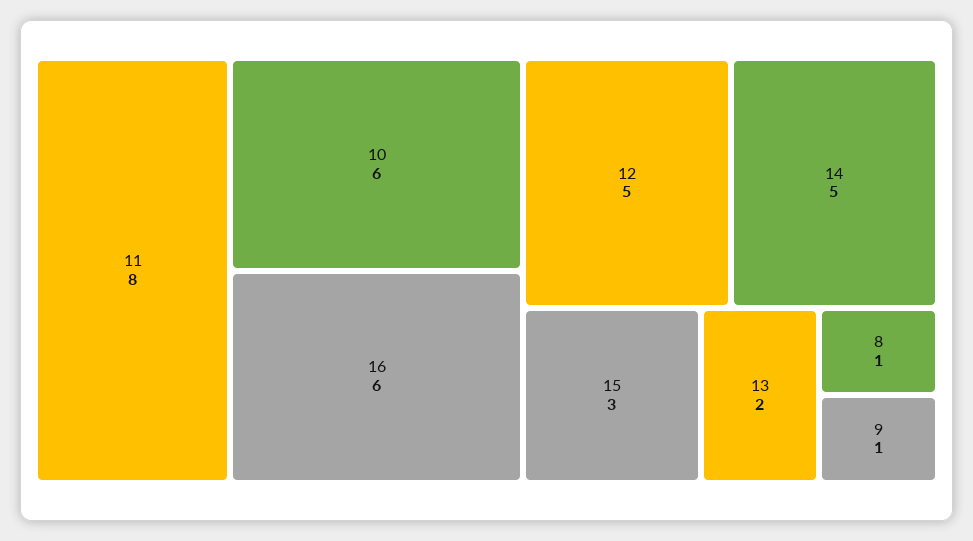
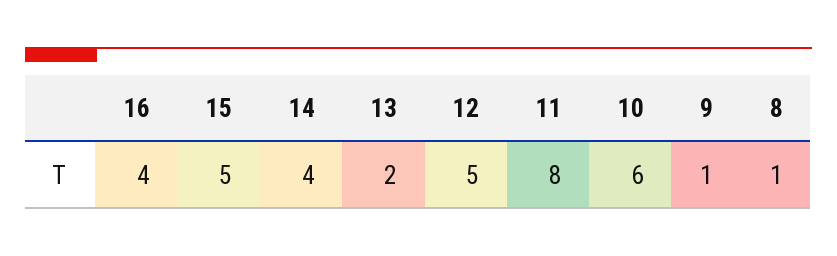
16: 6 -> 4
14: 5 -> 4
15: 3 -> 5

